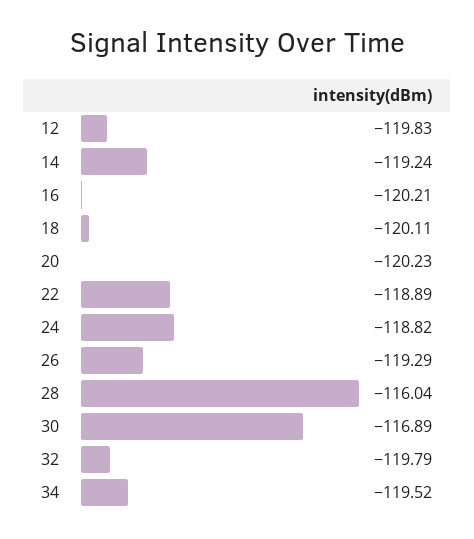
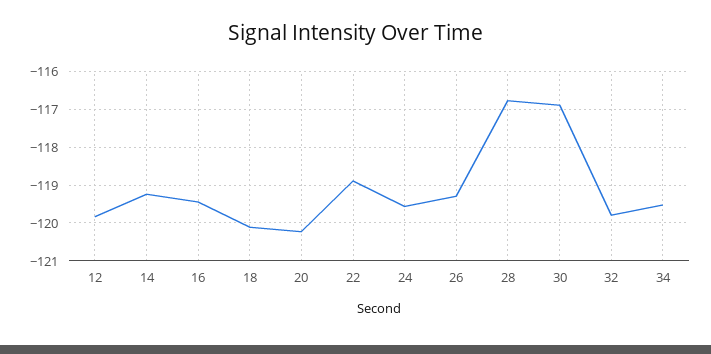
16: -120.21 -> -119.4
24: -118.82 -> -119.6
28: -116.04 -> -116.8

